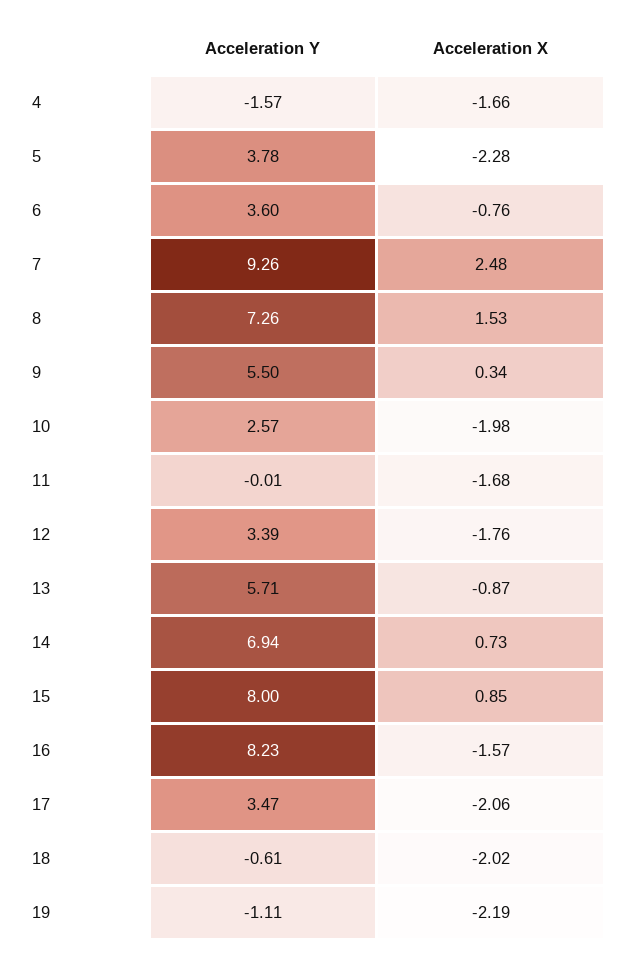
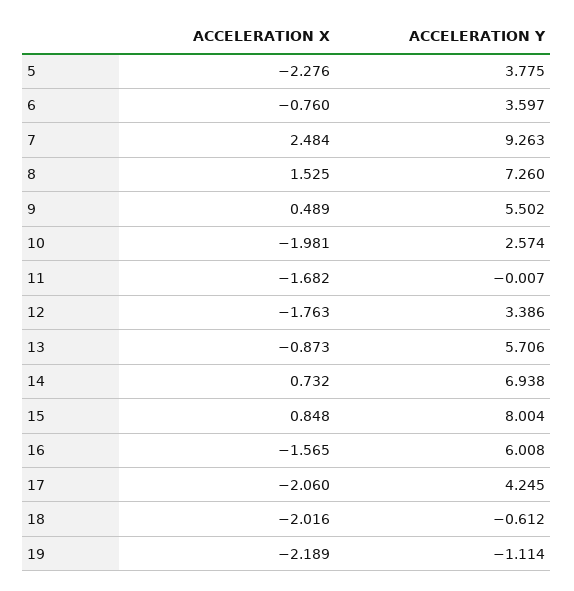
Acceleration Y, 4: -1.57 -> none
Acceleration X, 4: -1.66 -> none
Acceleration X, 9: 0.34 -> 0.489
Acceleration Y, 16: 8.23 -> 6.008
Acceleration Y, 17: 3.47 -> 4.245

